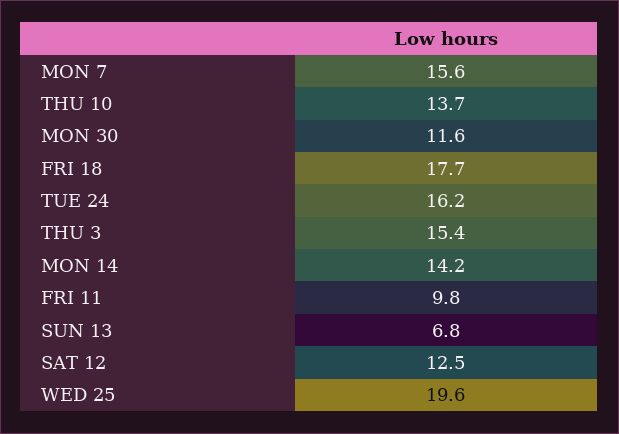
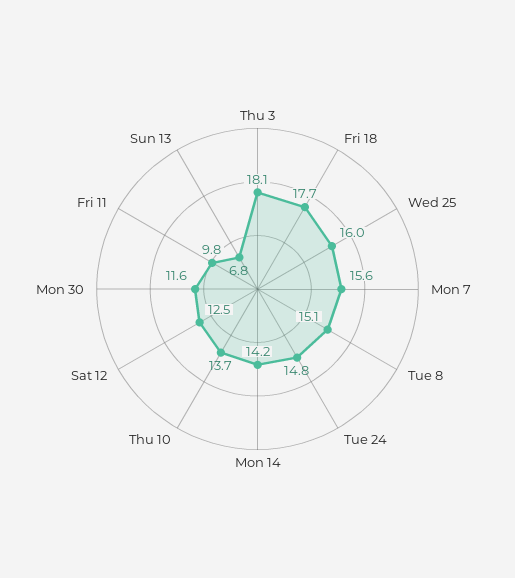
TUE 24: 16.2 -> 14.8
THU 3: 15.4 -> 18.1
WED 25: 19.6 -> 16
Tue 8: none -> 15.1

